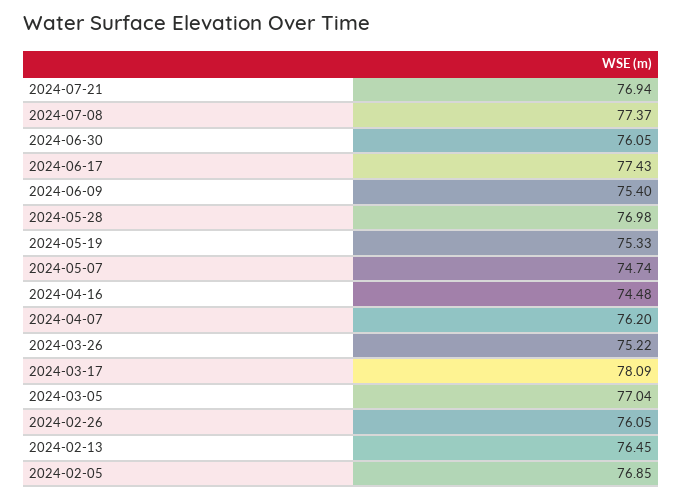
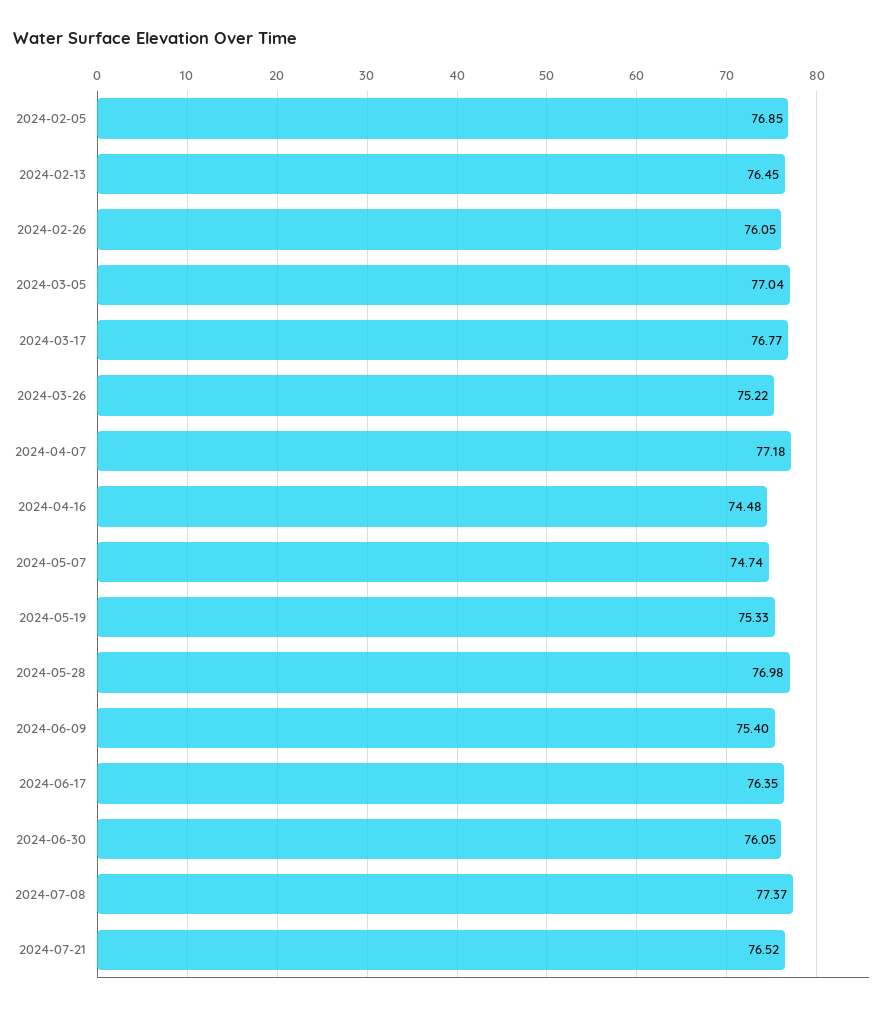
2024-07-21: 76.94 -> 76.52
2024-06-17: 77.43 -> 76.35
2024-04-07: 76.2 -> 77.18
2024-03-17: 78.09 -> 76.77

